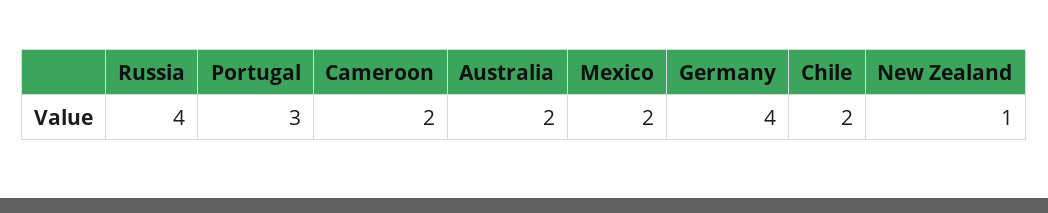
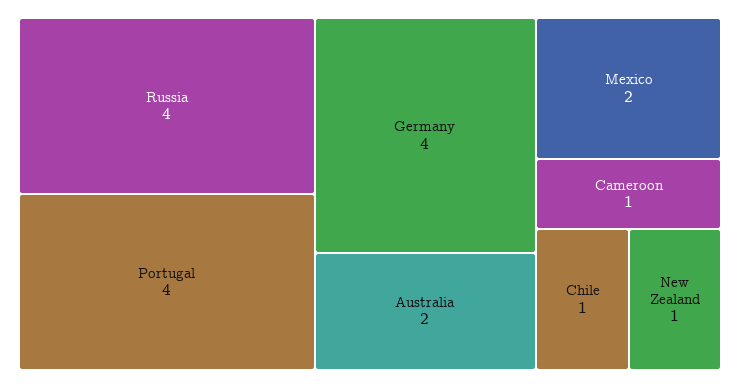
Portugal: 3 -> 4
Cameroon: 2 -> 1
Chile: 2 -> 1

